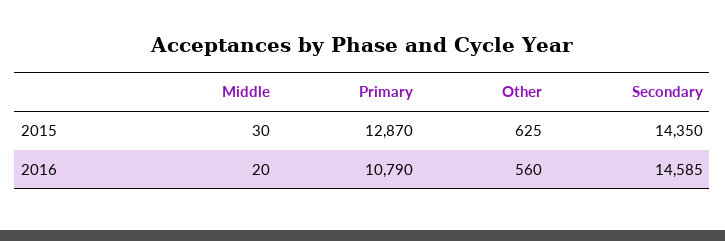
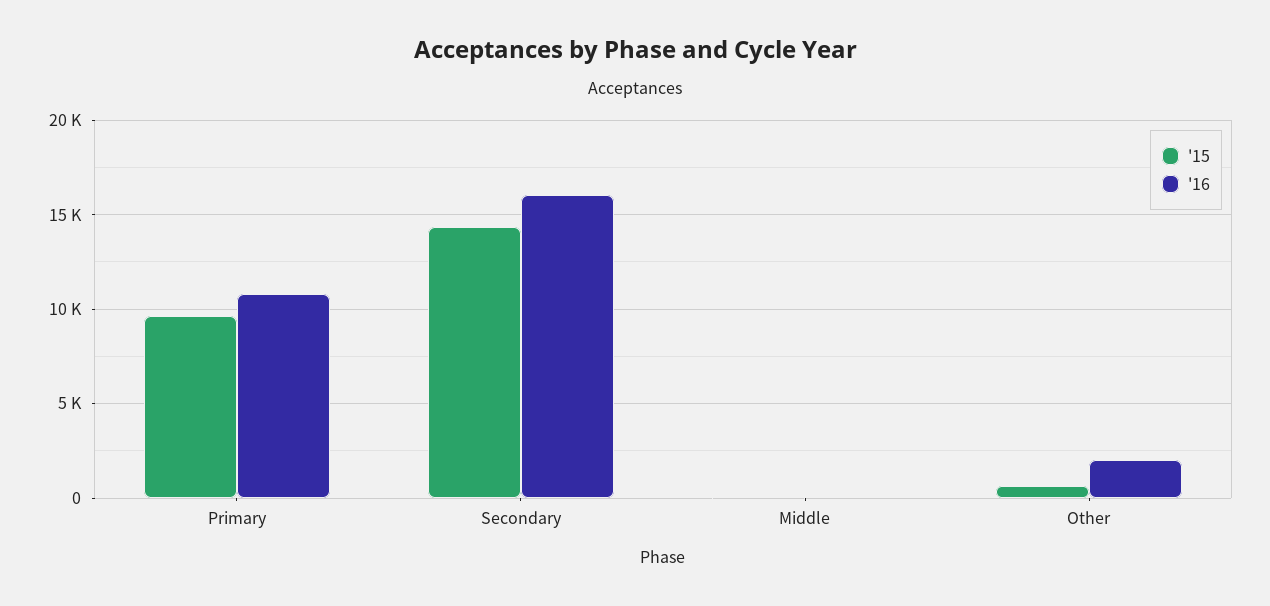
2015, Primary: 12870 -> 9500
2016, Other: 560 -> 2000
2016, Secondary: 14585 -> 16000

